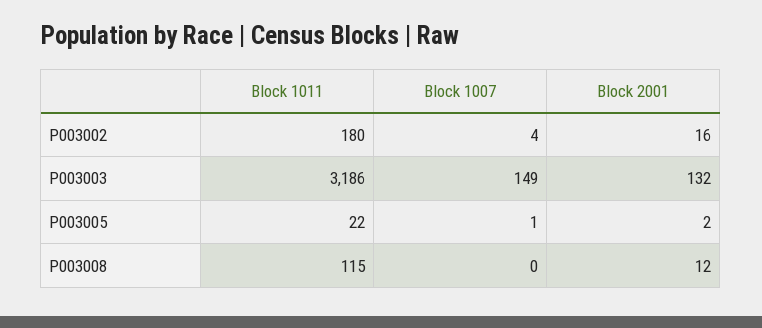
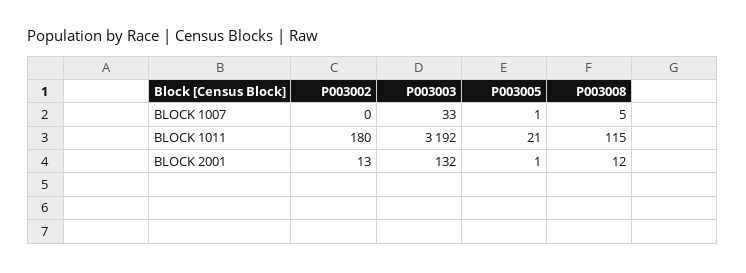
Block 1007, P003002: 4 -> 0
Block 2001, P003002: 16 -> 13
Block 1011, P003003: 3186 -> 3192
Block 1007, P003003: 149 -> 33
Block 1011, P003005: 22 -> 21
Block 2001, P003005: 2 -> 1
Block 1007, P003008: 0 -> 5

